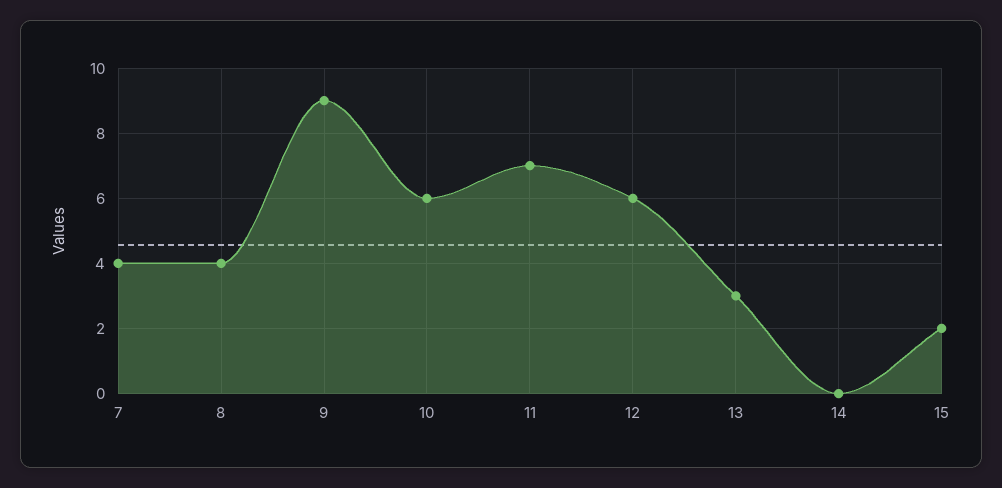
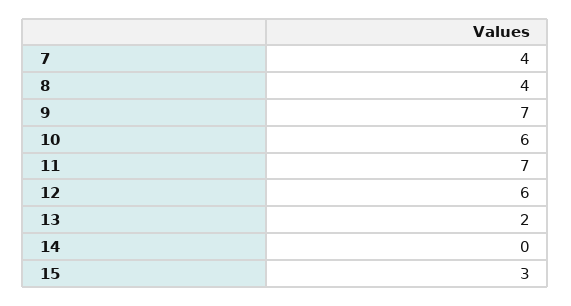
9: 9 -> 7
13: 3 -> 2
15: 2 -> 3

